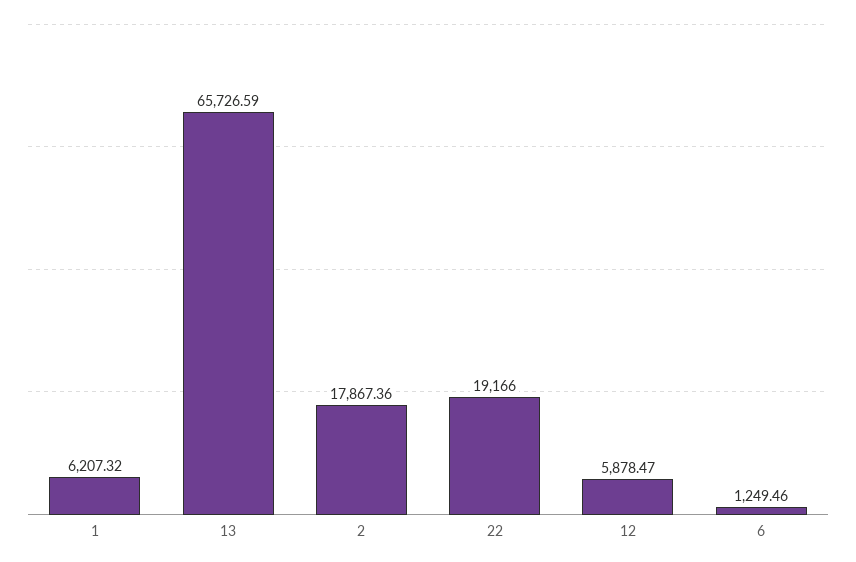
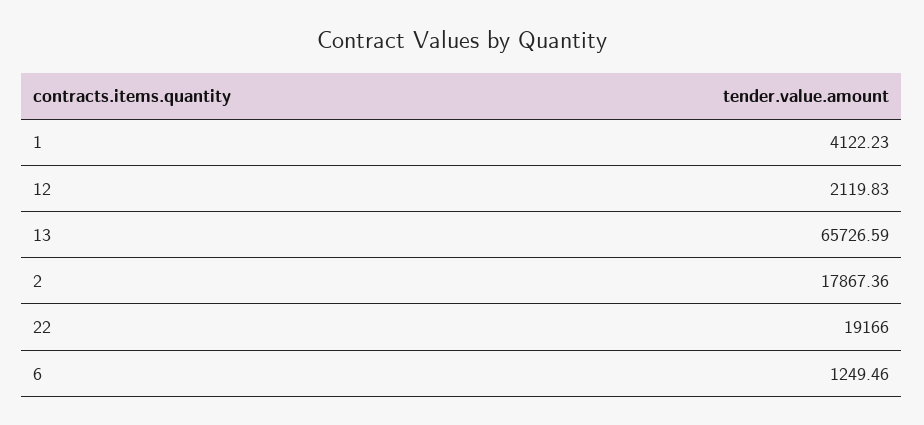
1: 6207.32 -> 4122.23
12: 5878.47 -> 2119.83

